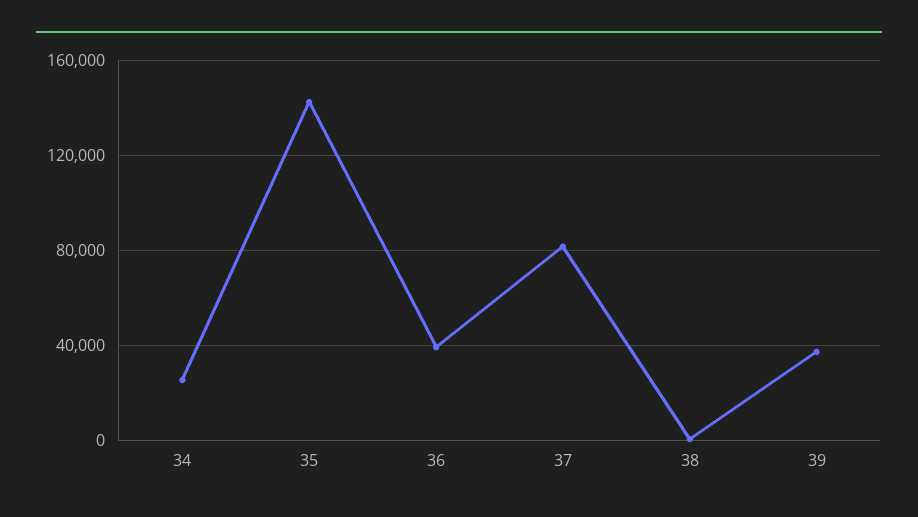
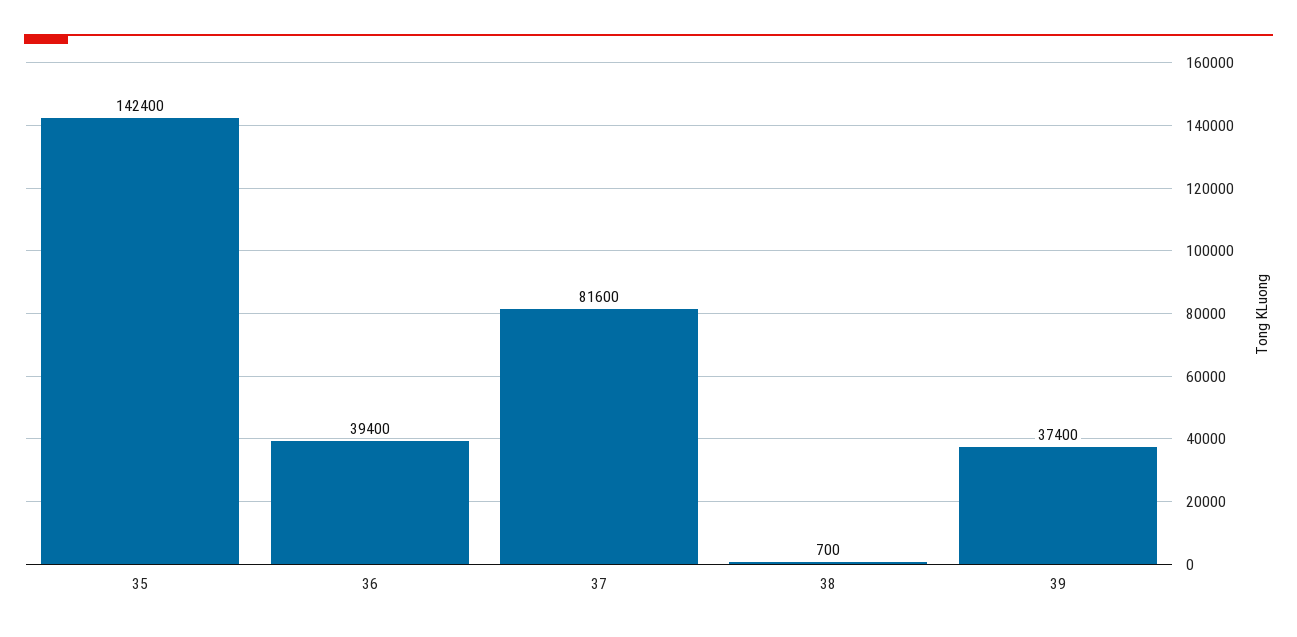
34: 25000 -> none

